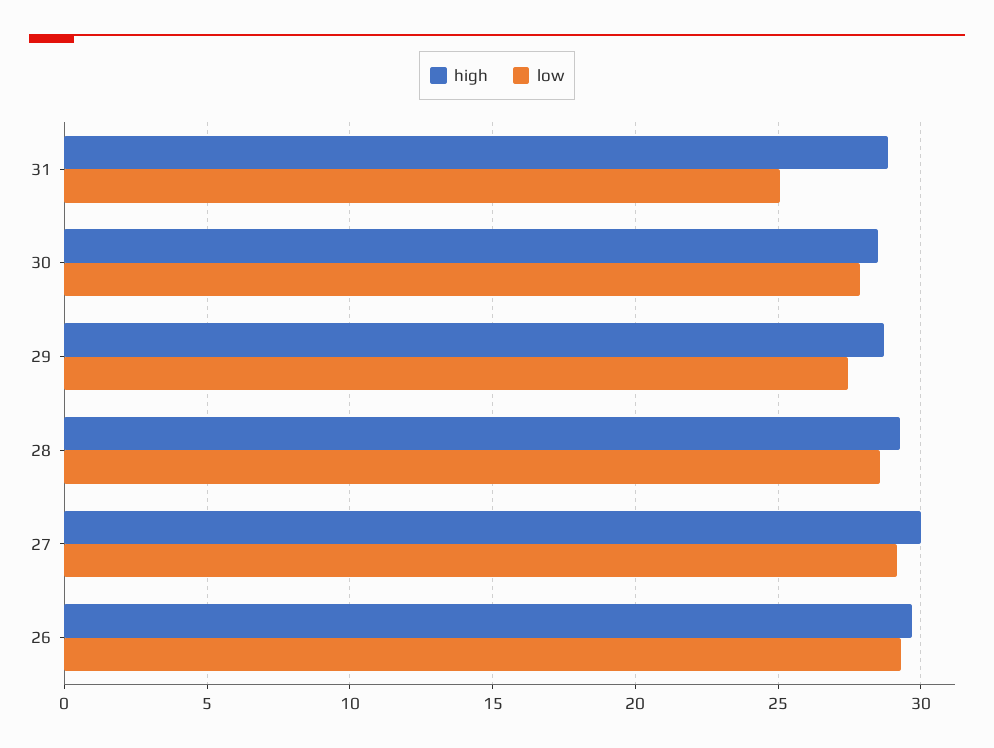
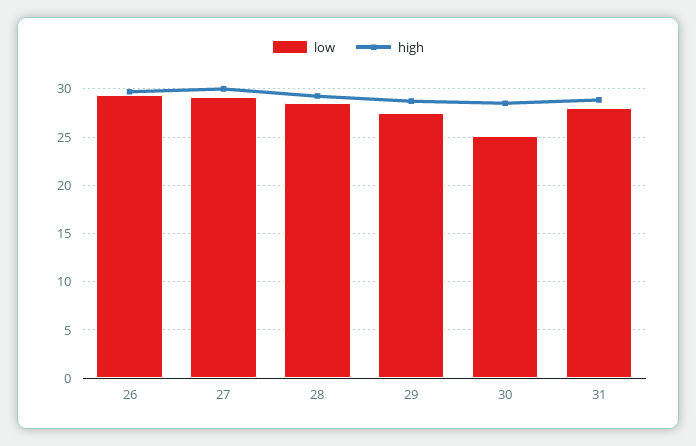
low, 31: 25 -> 28
low, 30: 28 -> 25

